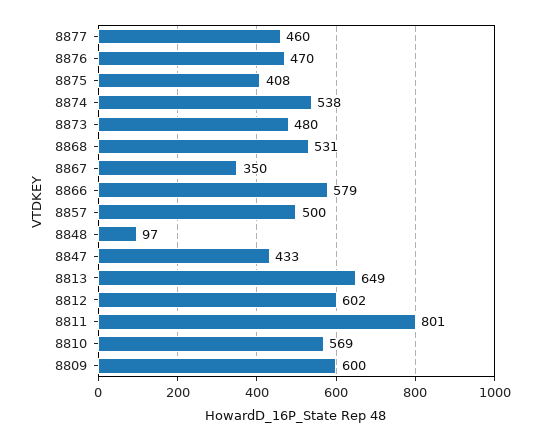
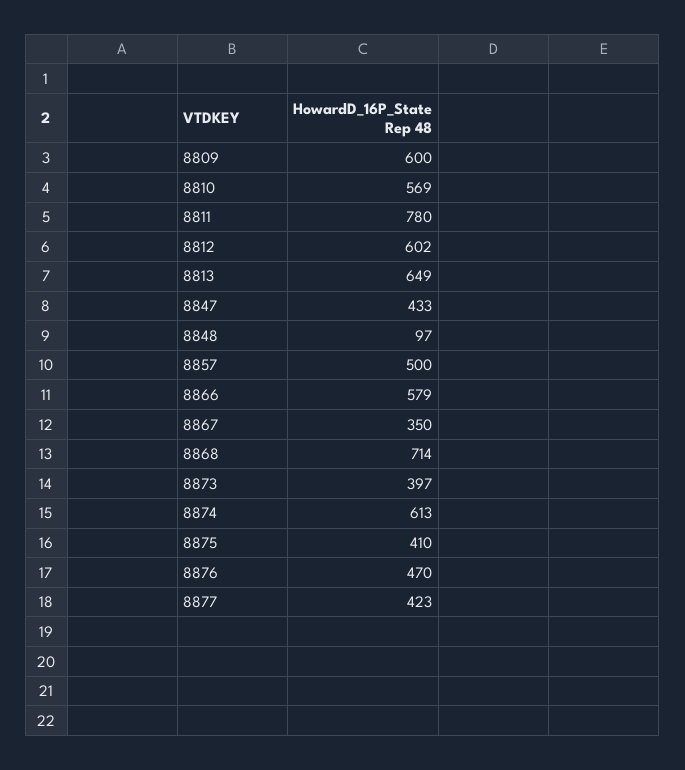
8877: 460 -> 423
8875: 408 -> 410
8874: 538 -> 613
8873: 480 -> 397
8868: 531 -> 714
8811: 801 -> 780

